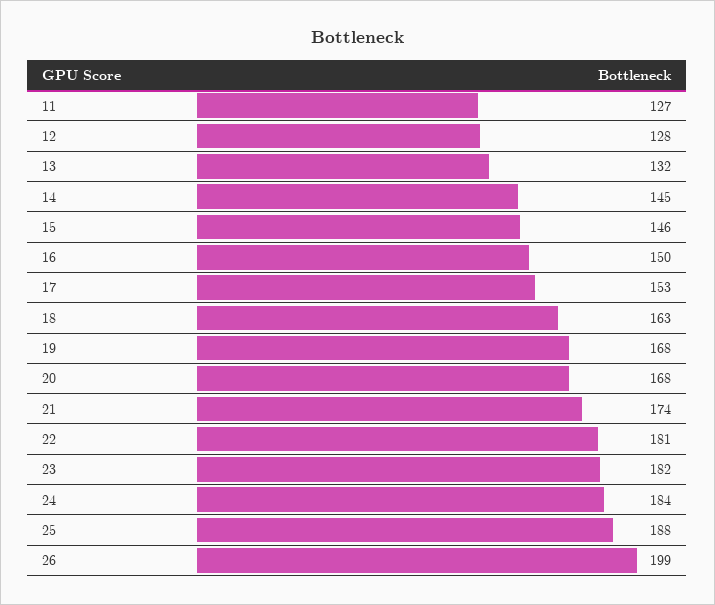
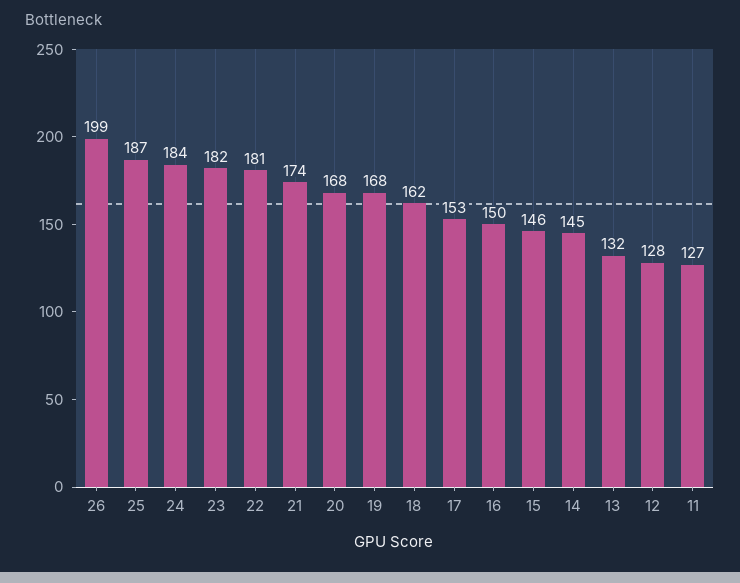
18: 163 -> 162
25: 188 -> 187

